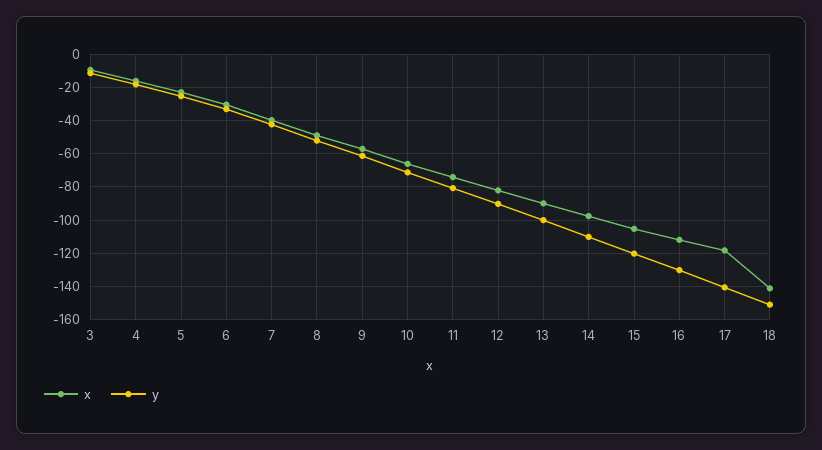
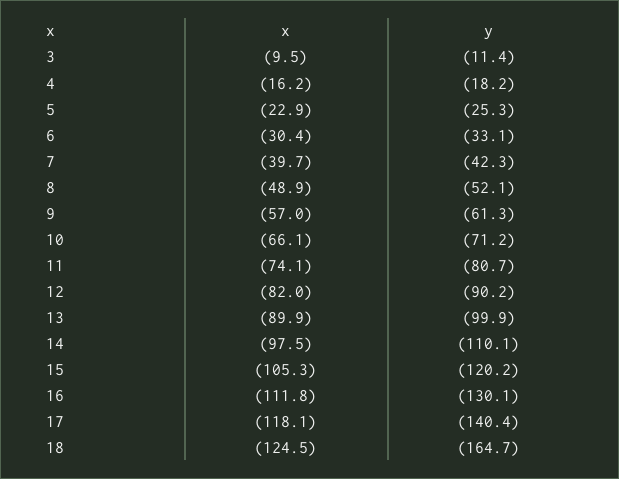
x, 18: -140 -> -124.5
y, 18: -150 -> -164.7

